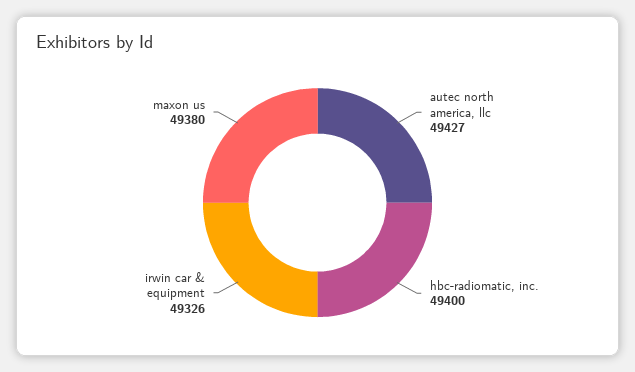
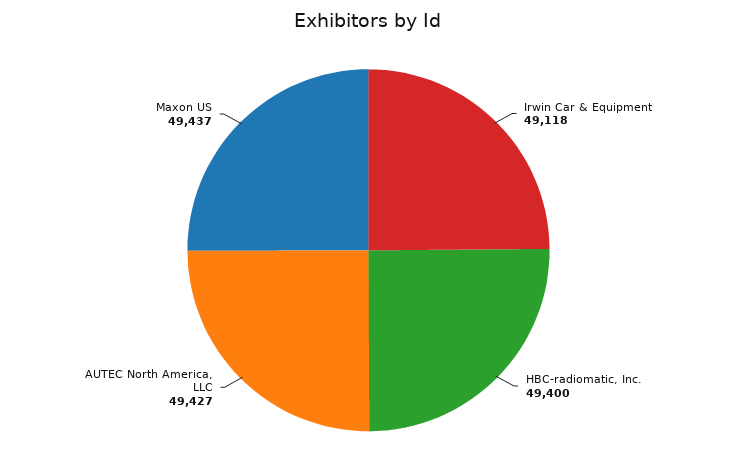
irwin car & equipment: 49326 -> 49118
maxon us: 49380 -> 49437

